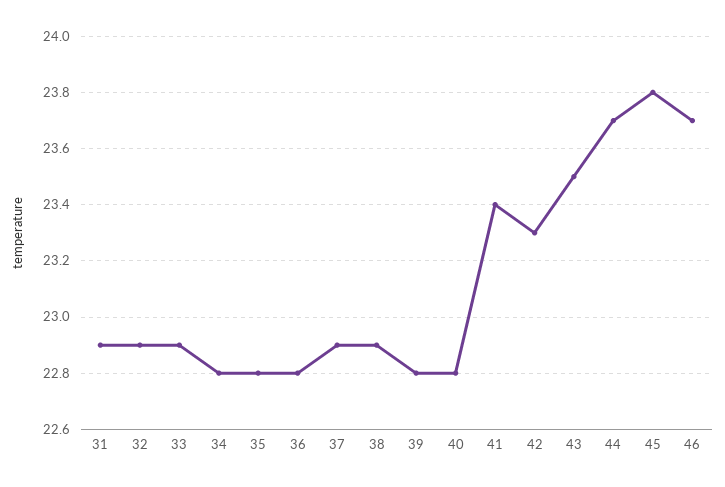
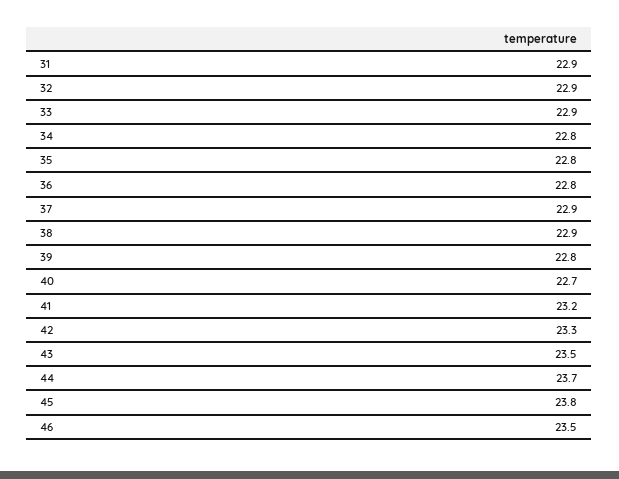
40: 22.8 -> 22.7
41: 23.4 -> 23.2
46: 23.7 -> 23.5

